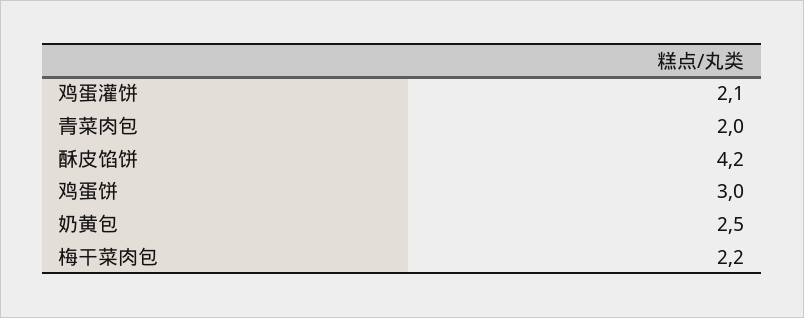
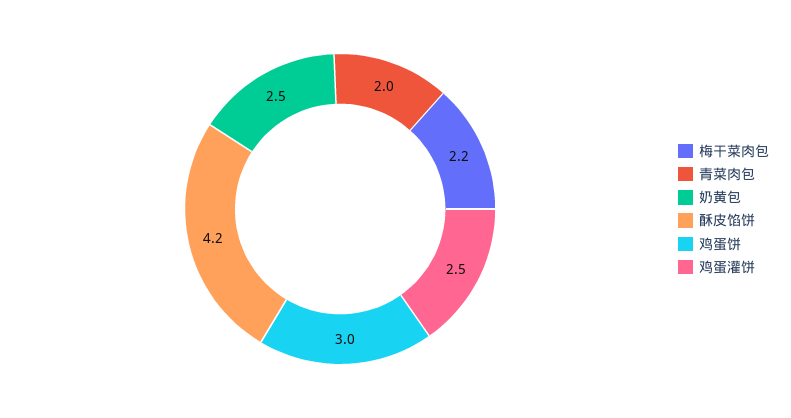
鸡蛋灌饼: 2.1 -> 2.5

